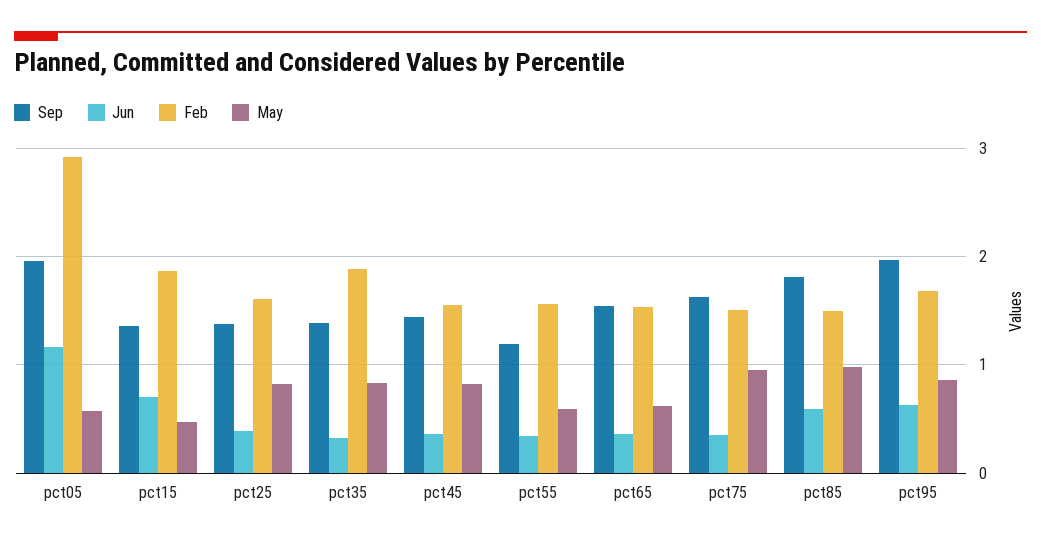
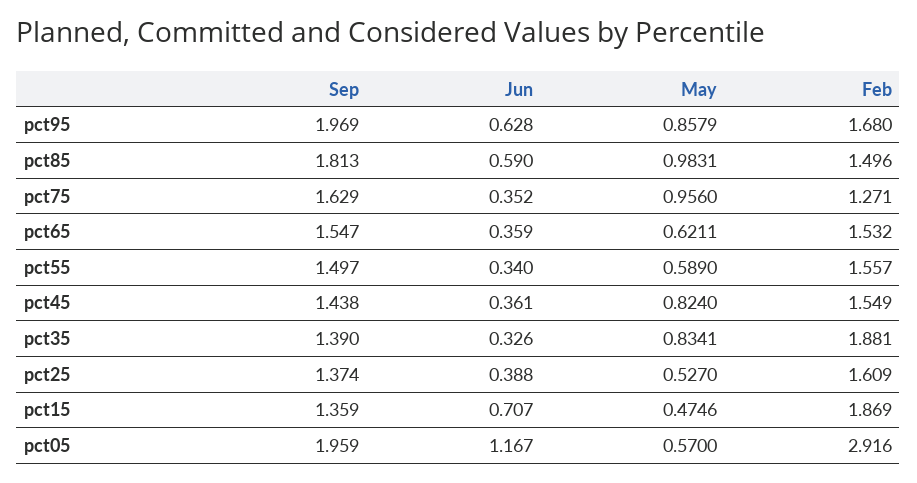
May, pct25: 0.8 -> 0.527
Sep, pct55: 1.2 -> 1.497
Feb, pct75: 1.5 -> 1.271

